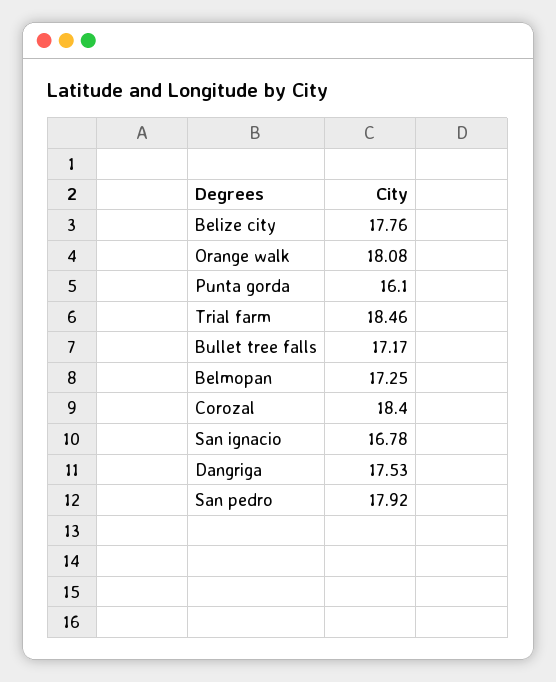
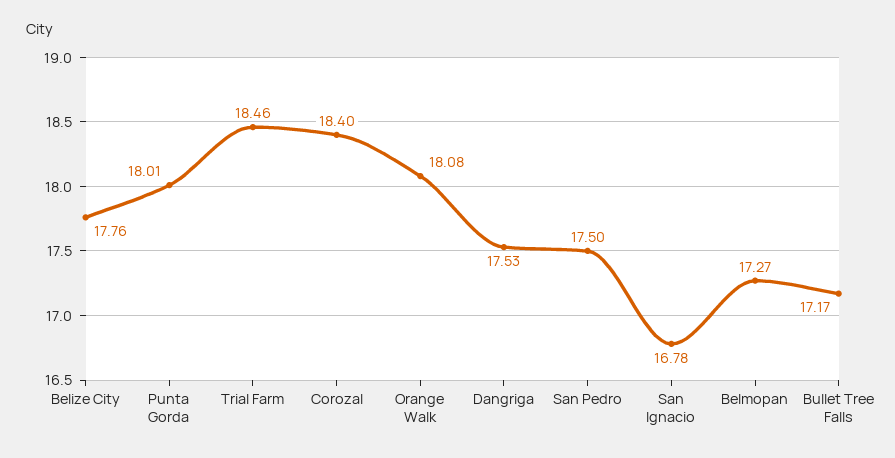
Punta gorda: 16.1 -> 18.01
Belmopan: 17.25 -> 17.27
San pedro: 17.92 -> 17.5

